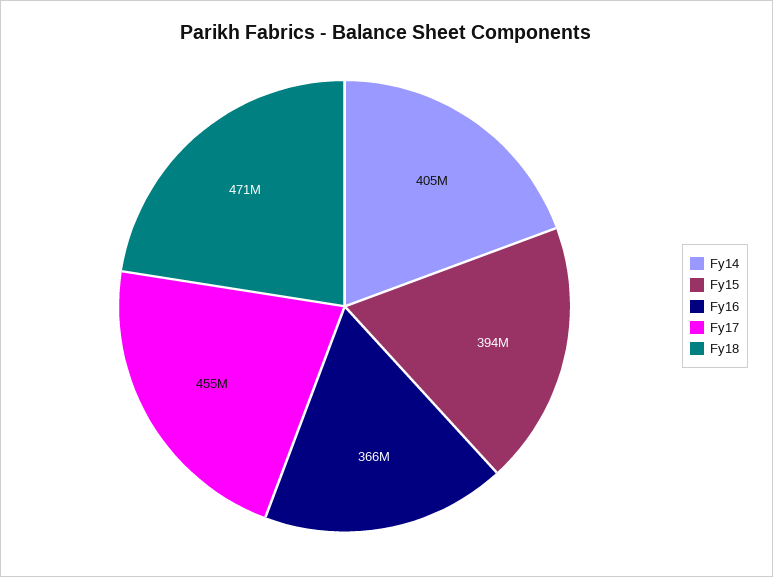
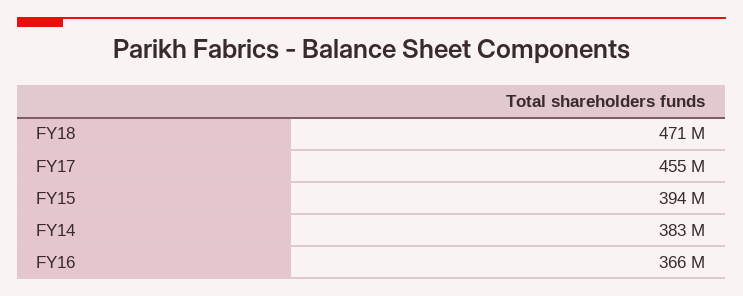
Fy14: 405000000 -> 383000000

